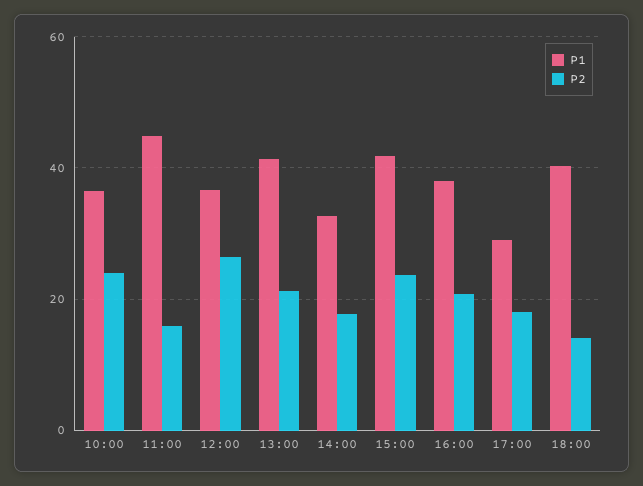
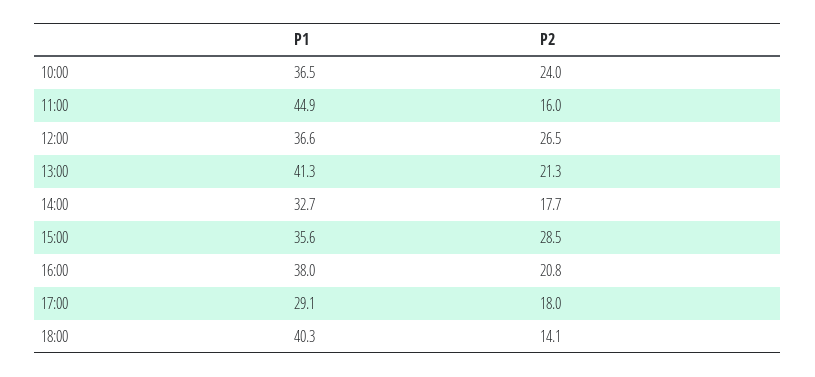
P1, 15:00: 42 -> 35.6
P2, 15:00: 24 -> 28.5

